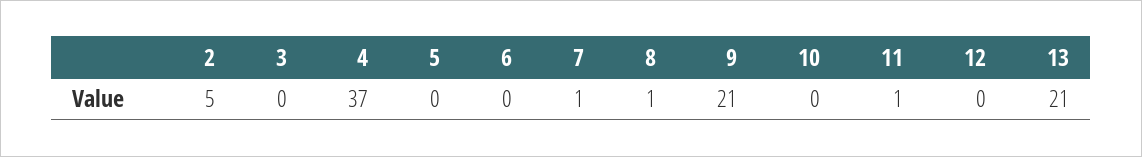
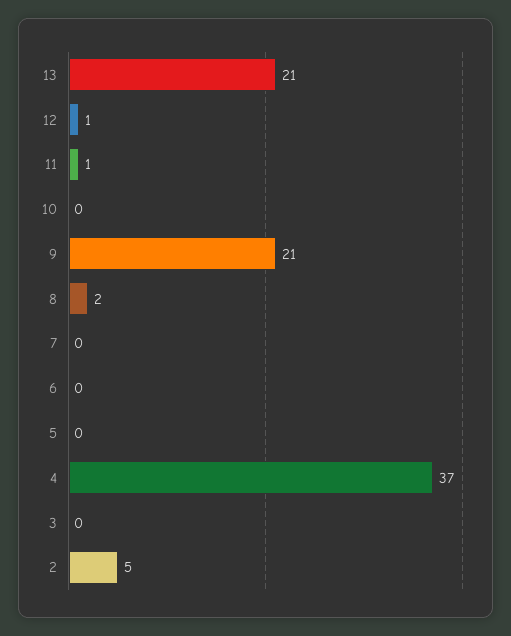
7: 1 -> 0
8: 1 -> 2
12: 0 -> 1

